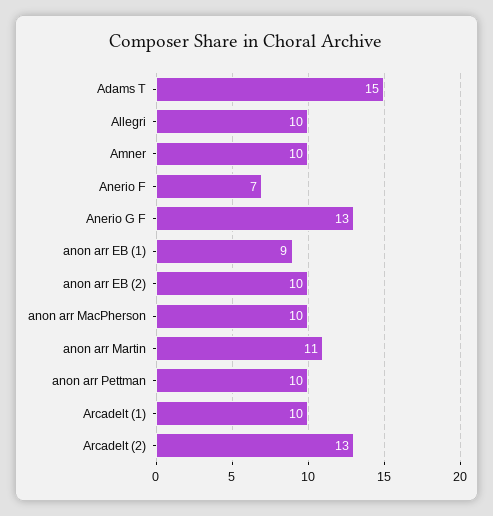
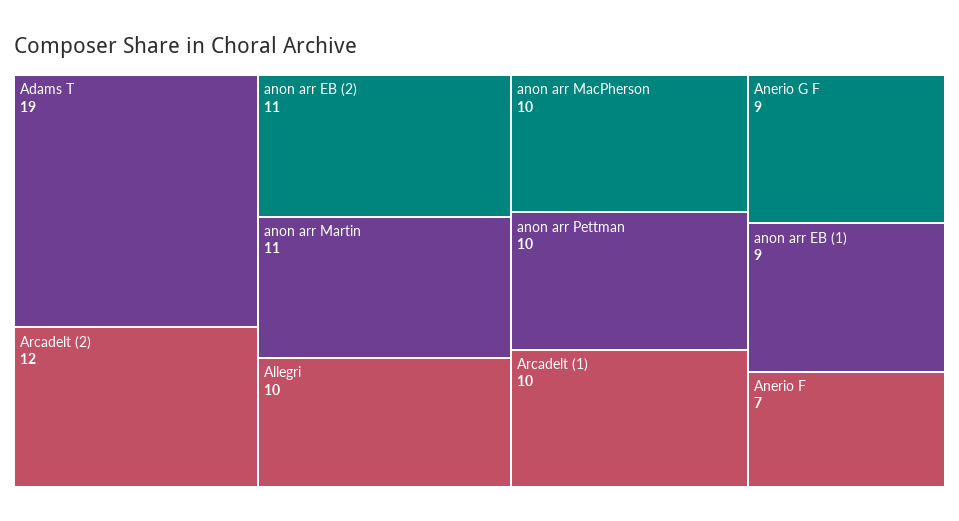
Adams T: 15 -> 19
Amner: 10 -> none
Anerio G F: 13 -> 9
anon arr EB (2): 10 -> 11
Arcadelt (2): 13 -> 12

